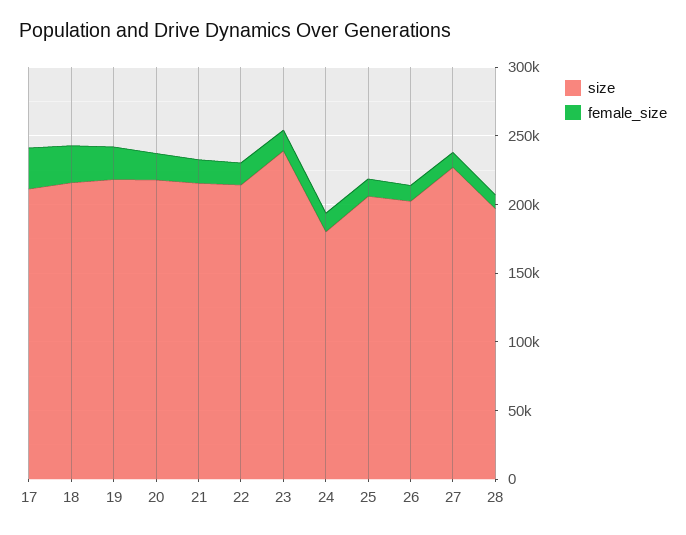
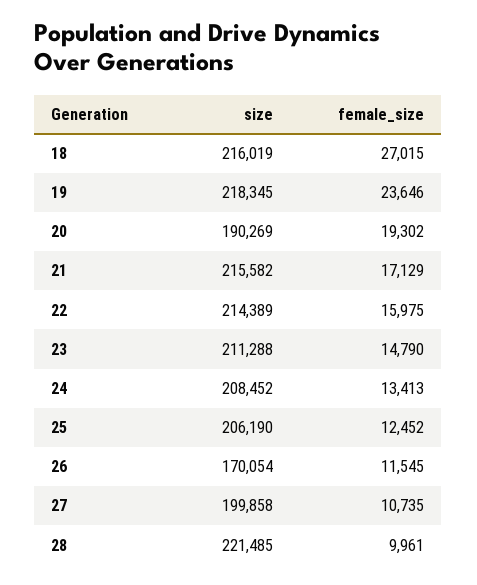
size, 17: 210000 -> none
female_size, 17: 30000 -> none
size, 20: 220000 -> 190269
size, 23: 240000 -> 211288
size, 24: 180000 -> 208452
size, 26: 200000 -> 170054
size, 27: 230000 -> 199858
size, 28: 200000 -> 221485

